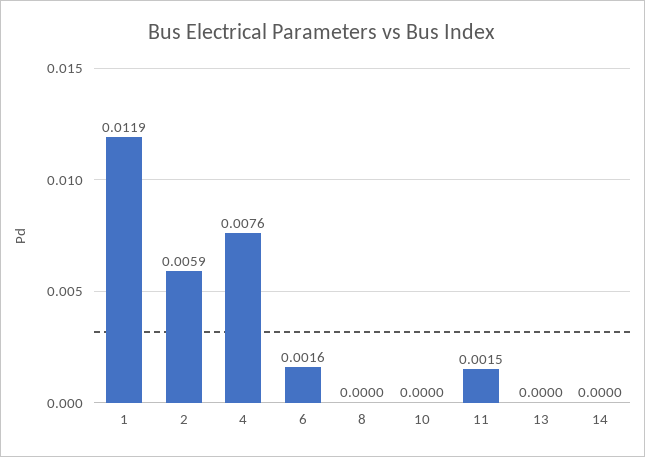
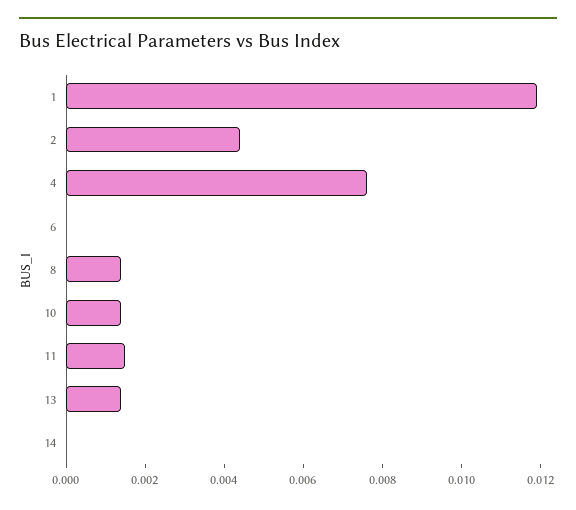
2: 0.0059 -> 0.0045
6: 0.0016 -> 0
8: 0 -> 0.0015
10: 0 -> 0.0015
13: 0 -> 0.0015

